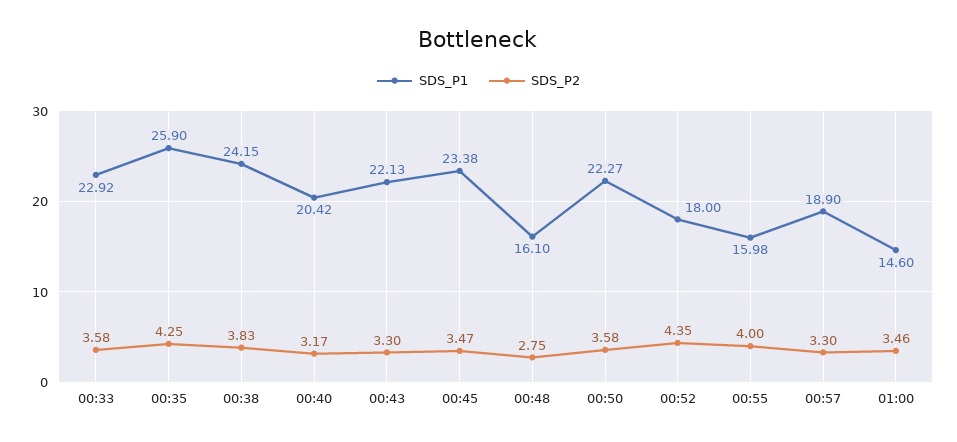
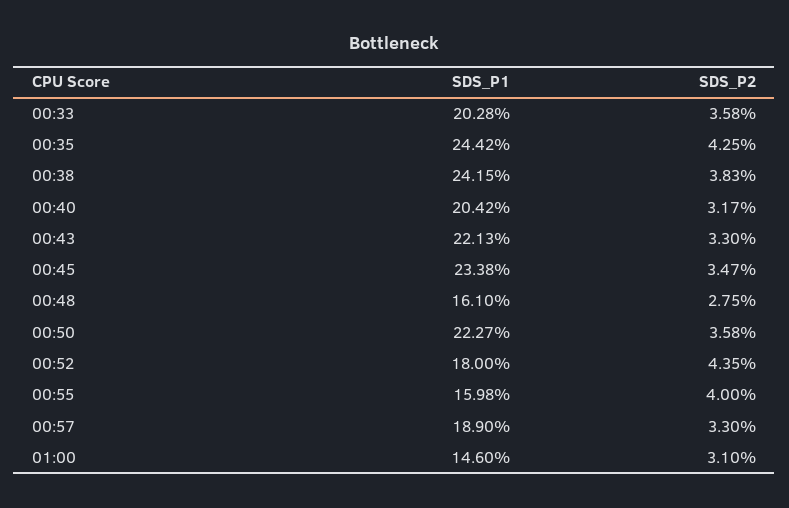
SDS_P1, 00:33: 22.92 -> 20.28
SDS_P1, 00:35: 25.9 -> 24.42
SDS_P2, 01:00: 3.46 -> 3.1

